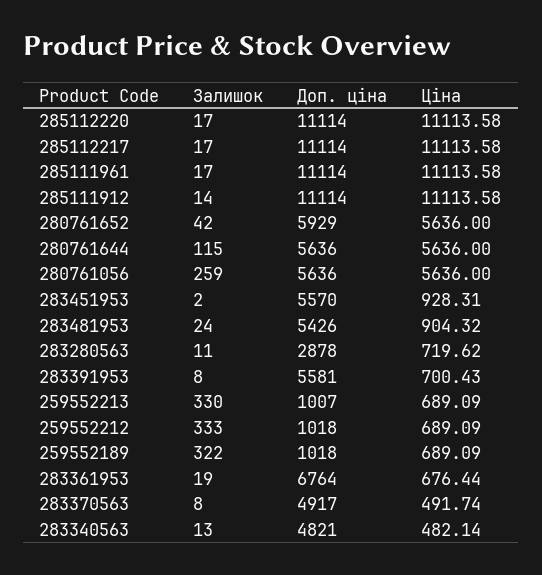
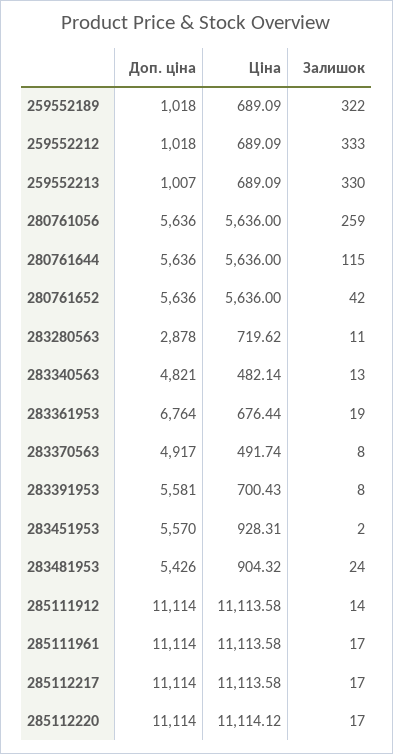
Ціна, 285112220: 11113.58 -> 11114.12
Доп. ціна, 280761652: 5929 -> 5636

